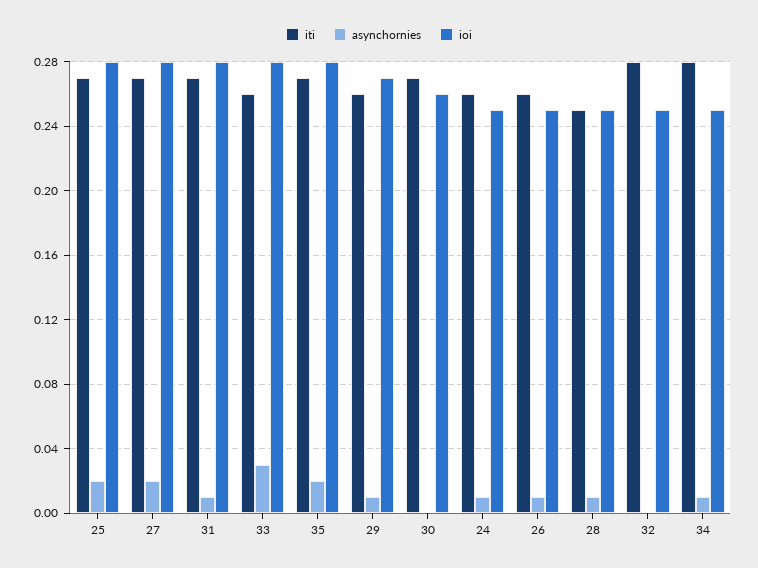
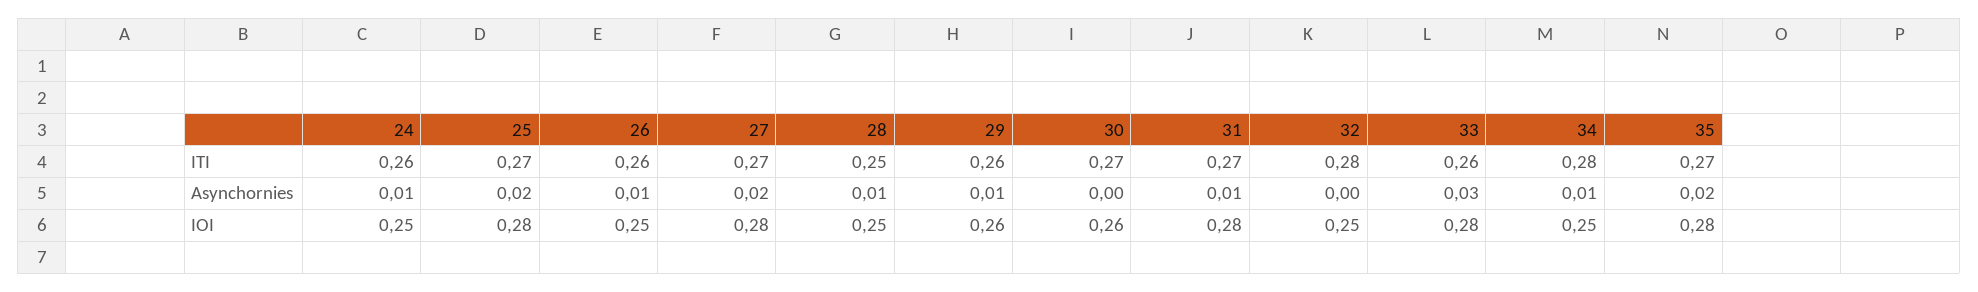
ioi, 29: 0.27 -> 0.26

